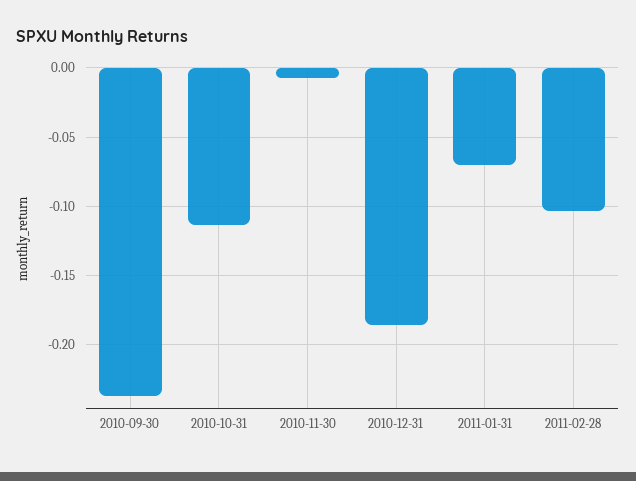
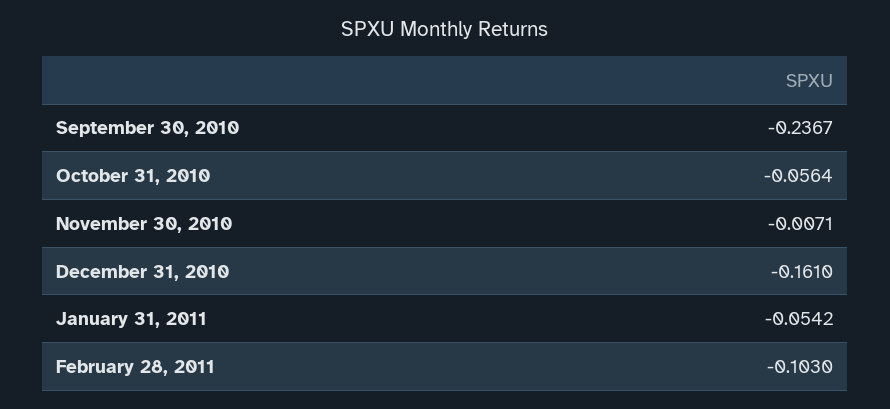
2010-10-31: -0.115 -> -0.0564
2010-12-31: -0.185 -> -0.161
2011-01-31: -0.07 -> -0.0542

